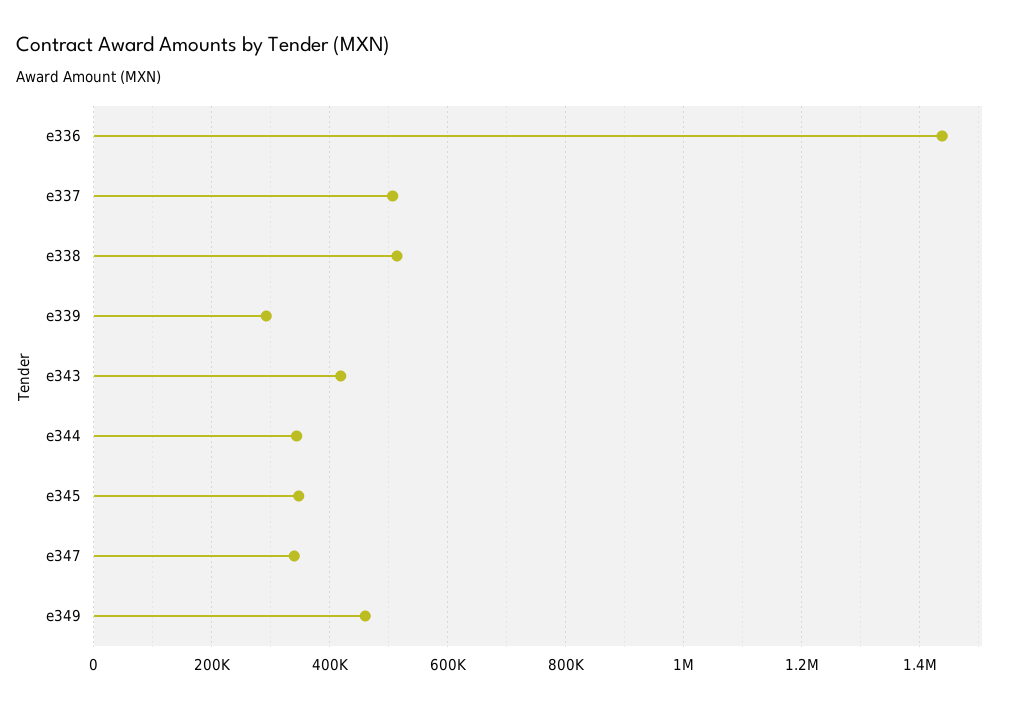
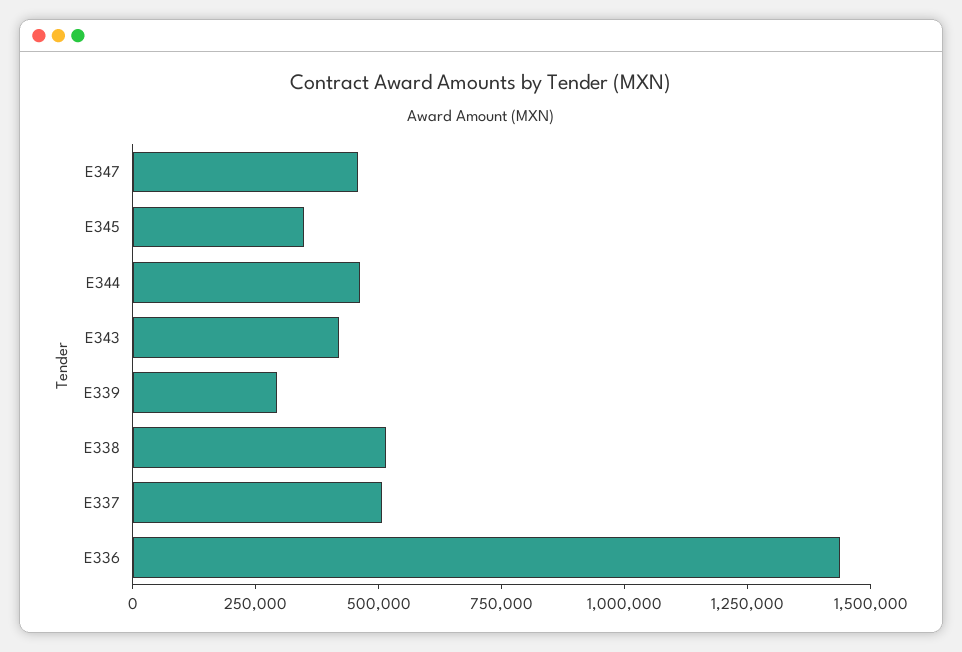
e344: 340000 -> 450000
e347: 340000 -> 450000
e349: 460000 -> none

